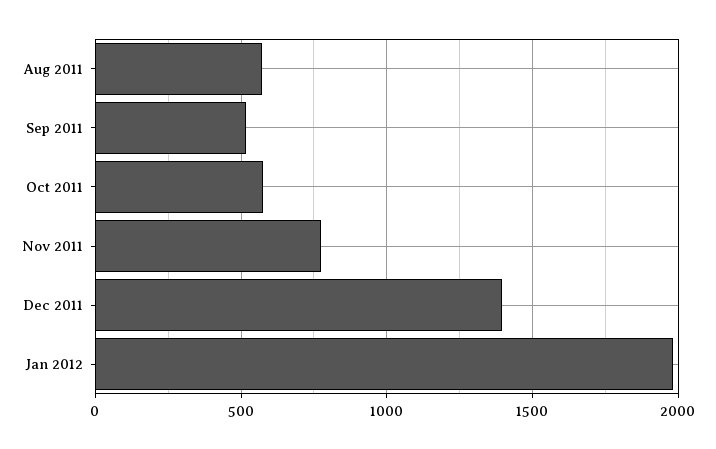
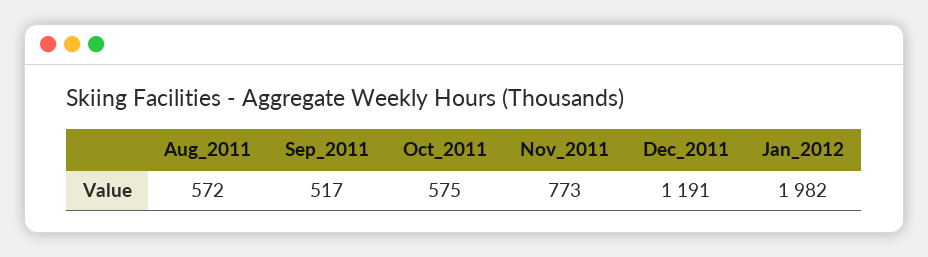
Dec 2011: 1400 -> 1191

